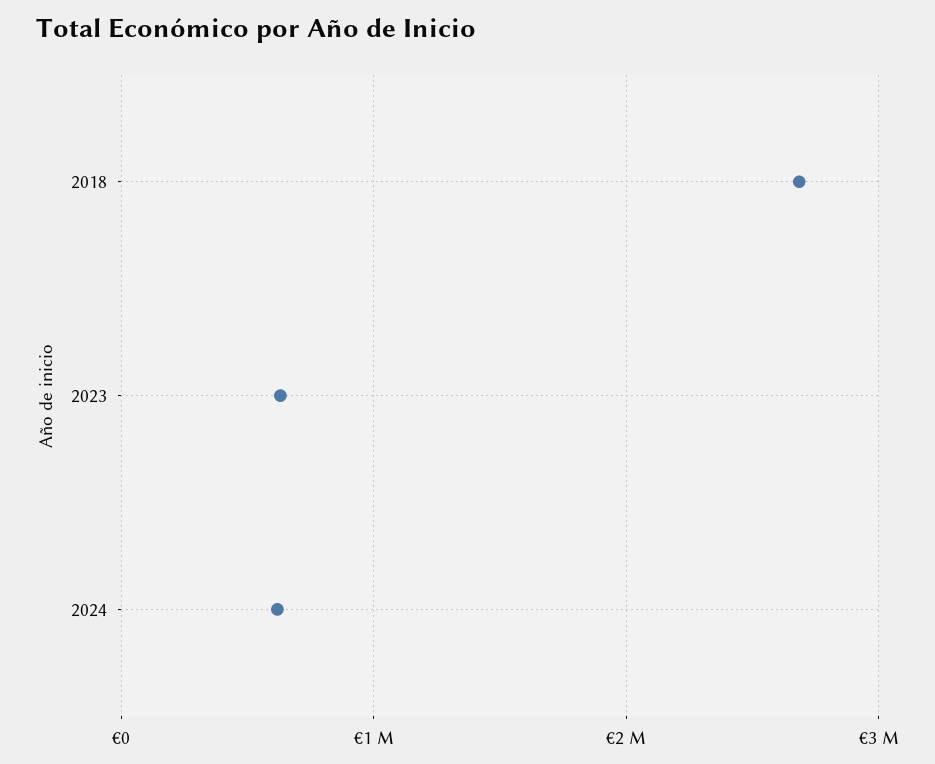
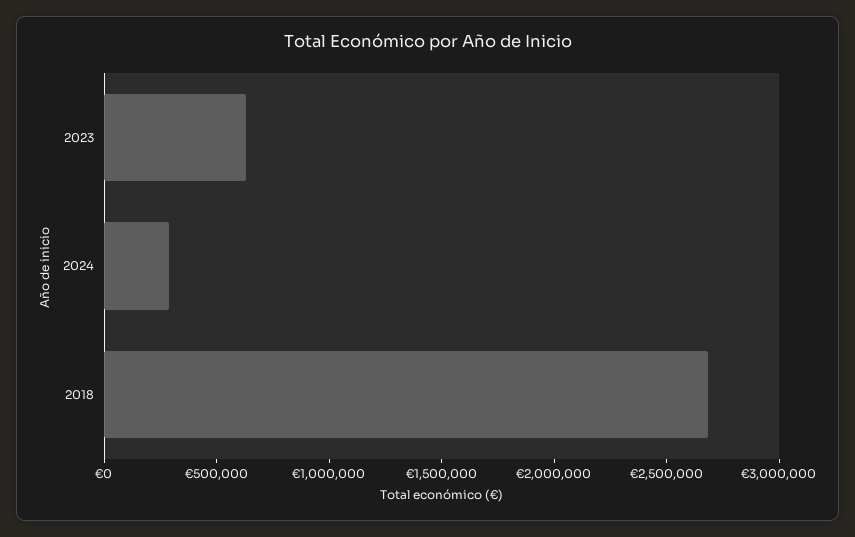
2024: 600000 -> 300000

